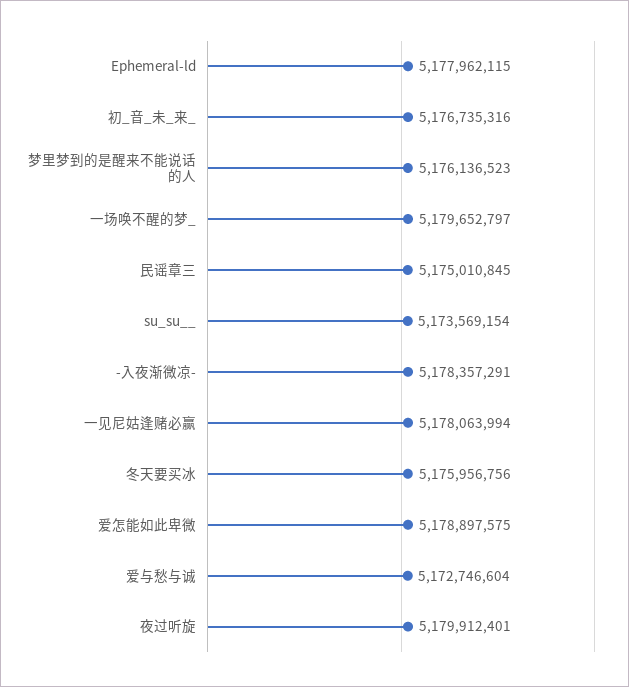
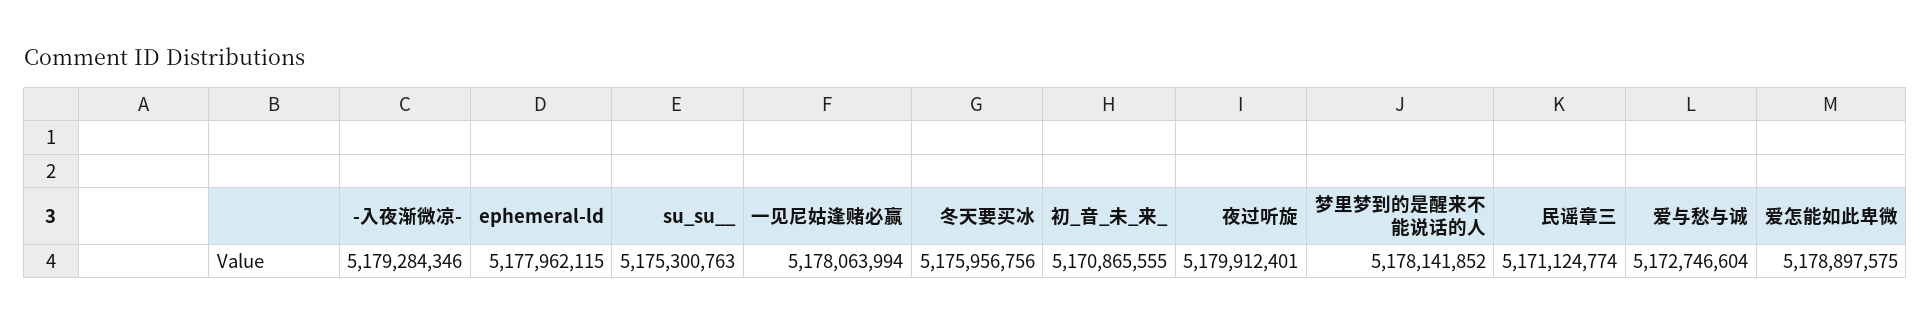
初_音_未_来_: 5176735316 -> 5170865555
梦里梦到的是醒来不能说话的人: 5176136523 -> 5178141852
一场唤不醒的梦_: 5179652797 -> none
民谣章三: 5175010845 -> 5171124774
su_su__: 5173569154 -> 5175300763
-入夜渐微凉-: 5178357291 -> 5179284346

